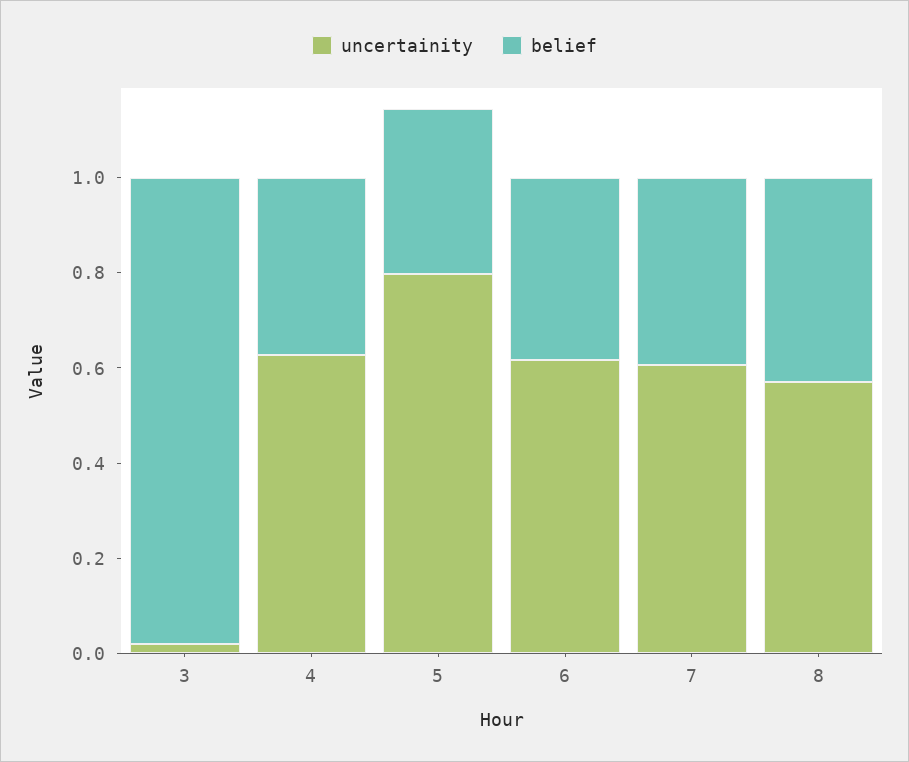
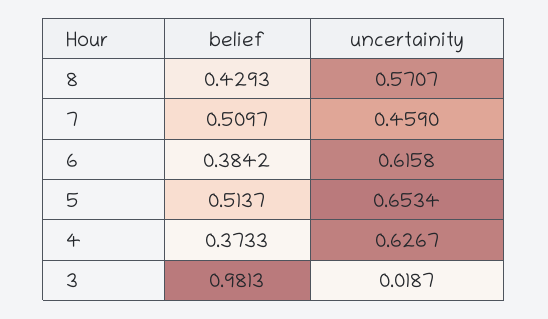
uncertainity, 5: 0.8 -> 0.6534
belief, 5: 0.35 -> 0.5137
uncertainity, 7: 0.6 -> 0.459
belief, 7: 0.4 -> 0.5097

